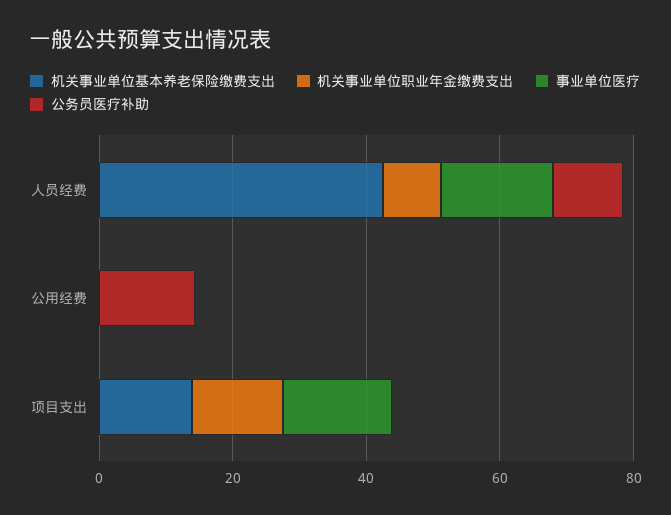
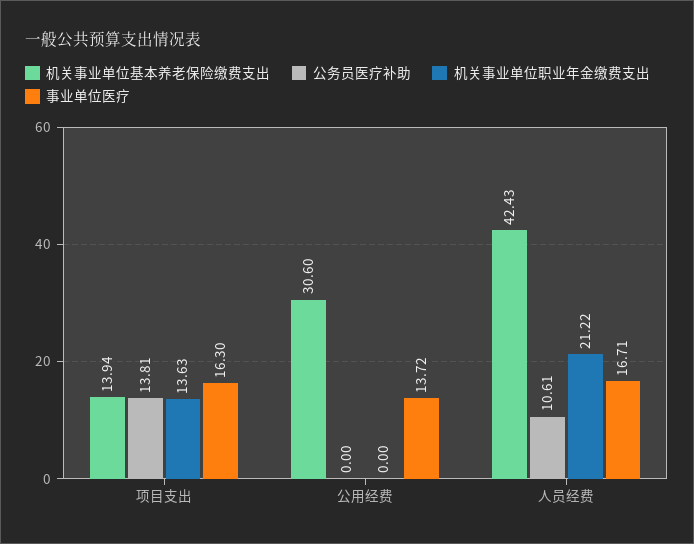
机关事业单位职业年金缴费支出, 人员经费: 10 -> 21.22
机关事业单位基本养老保险缴费支出, 公用经费: 0 -> 30.6
事业单位医疗, 公用经费: 0 -> 13.72
公务员医疗补助, 公用经费: 15 -> 0
公务员医疗补助, 项目支出: 0 -> 13.81

